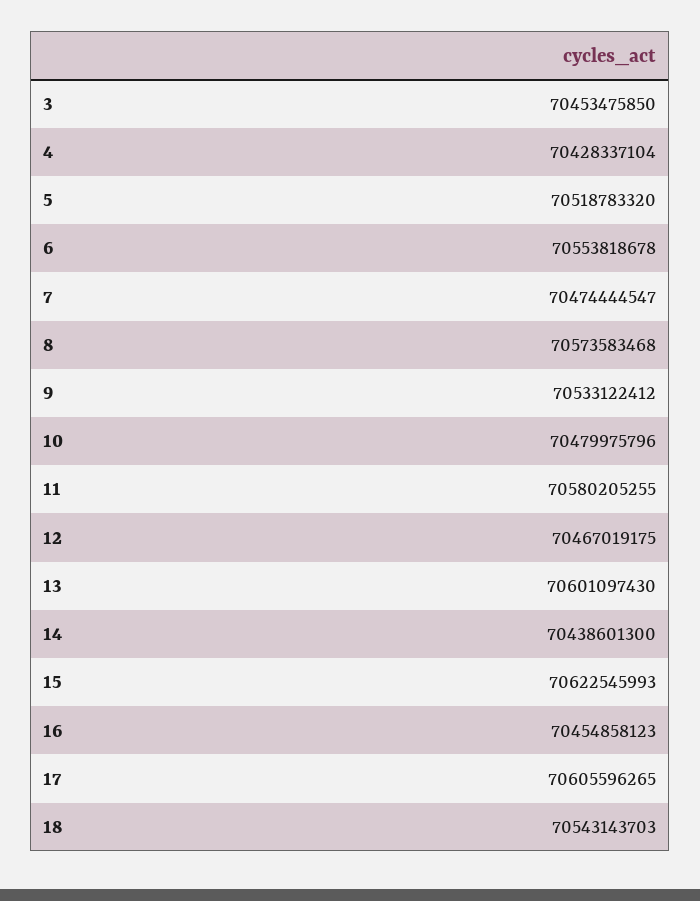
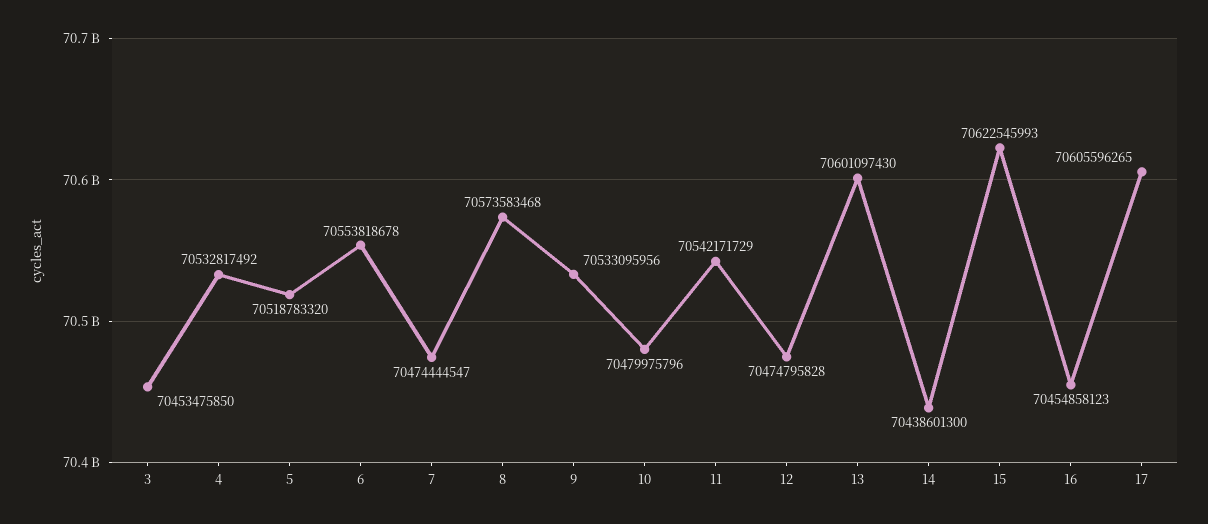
4: 70428337104 -> 70532817492
9: 70533122412 -> 70533095956
11: 70580205255 -> 70542171729
12: 70467019175 -> 70474795828
18: 70543143703 -> none

